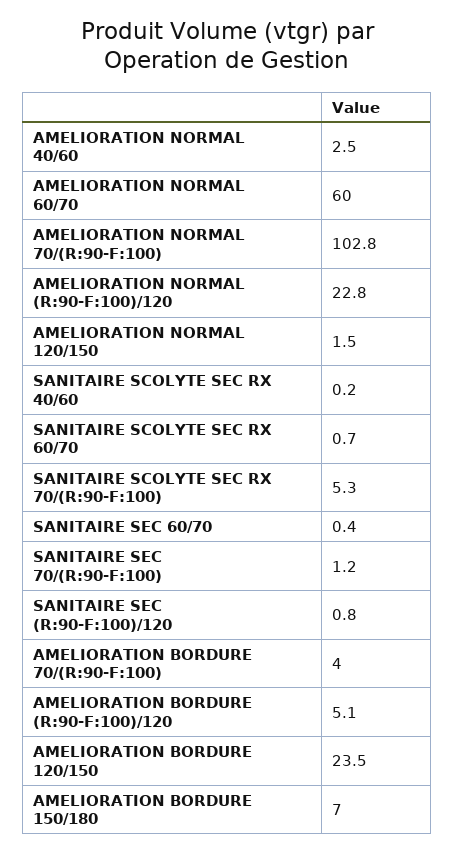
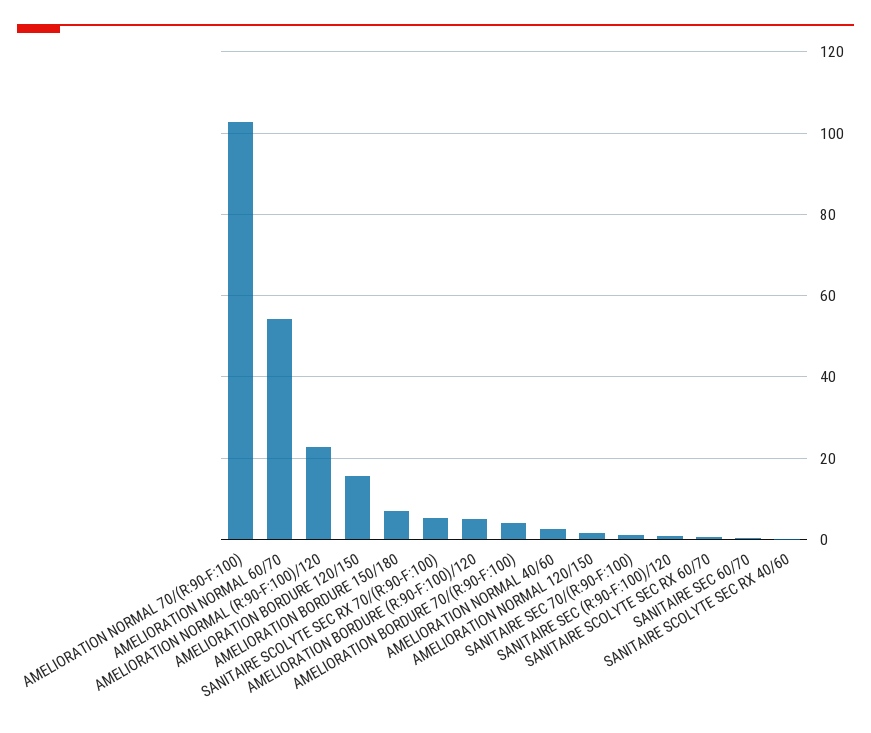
AMELIORATION NORMAL 60/70: 60 -> 54
AMELIORATION BORDURE 120/150: 23.5 -> 16

